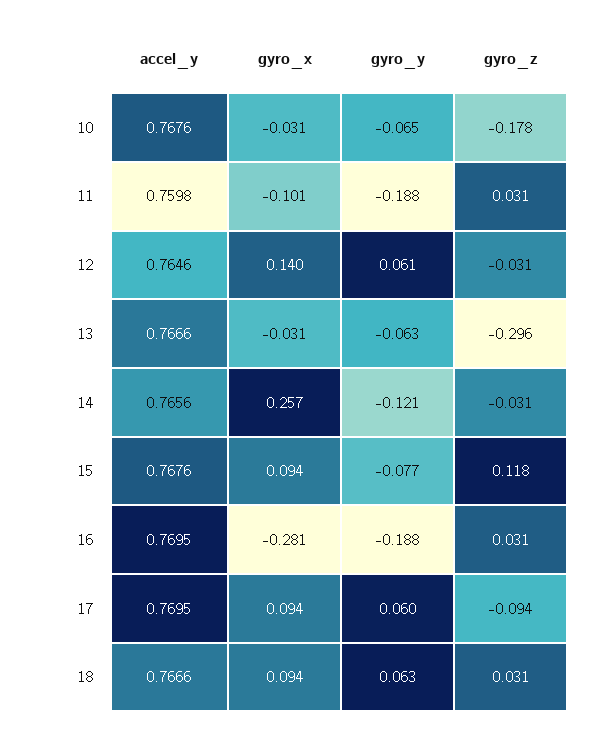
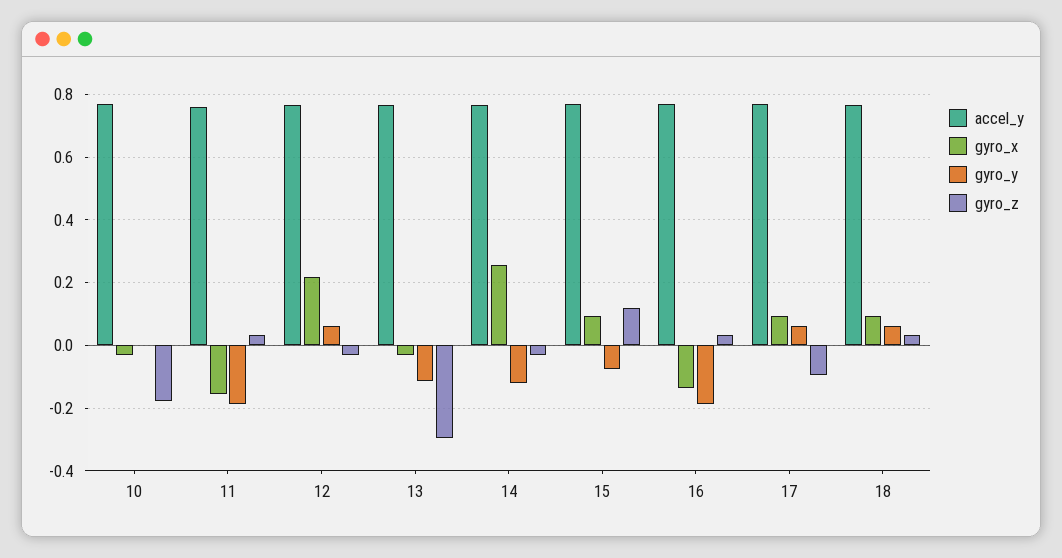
gyro_y, 10: -0.065 -> 0
gyro_x, 11: -0.101 -> -0.16
gyro_x, 12: 0.14 -> 0.22
gyro_y, 13: -0.063 -> -0.12
gyro_x, 16: -0.281 -> -0.14

